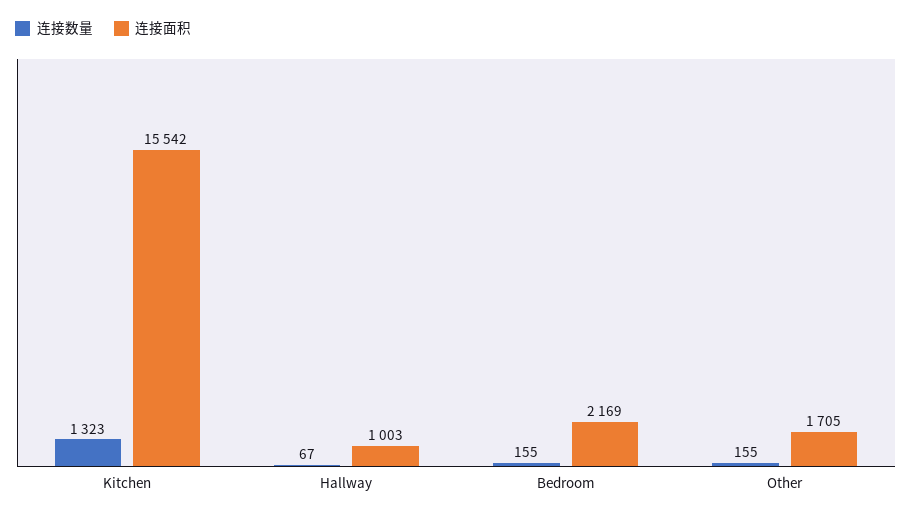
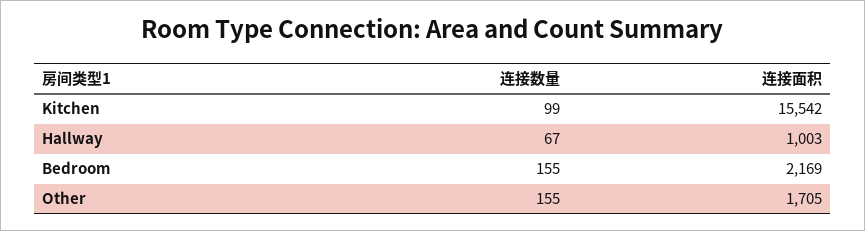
连接数量, Kitchen: 1323 -> 99

